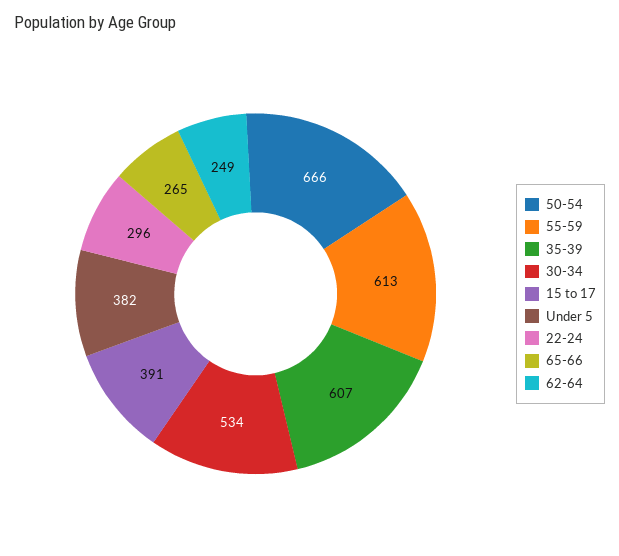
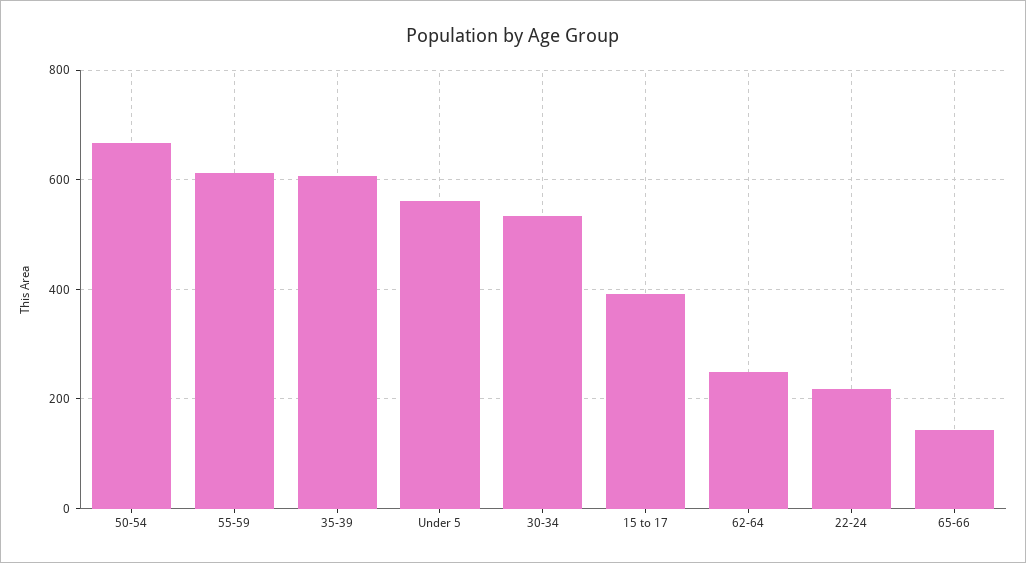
Under 5: 382 -> 560
22-24: 296 -> 220
65-66: 265 -> 140

